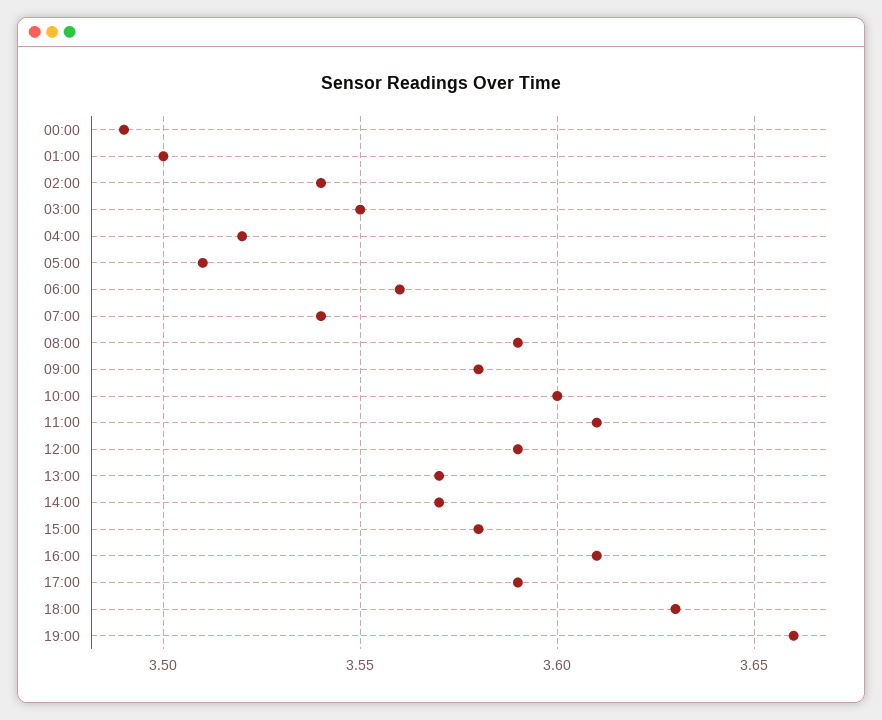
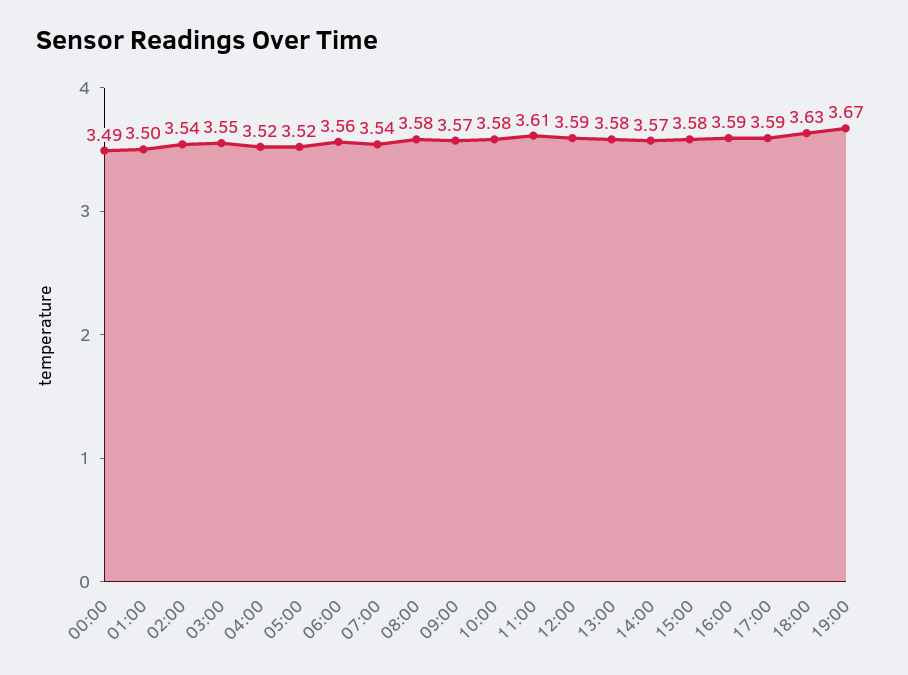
05:00: 3.51 -> 3.52
08:00: 3.59 -> 3.58
09:00: 3.58 -> 3.57
10:00: 3.6 -> 3.58
13:00: 3.57 -> 3.58
16:00: 3.61 -> 3.59
19:00: 3.66 -> 3.67

